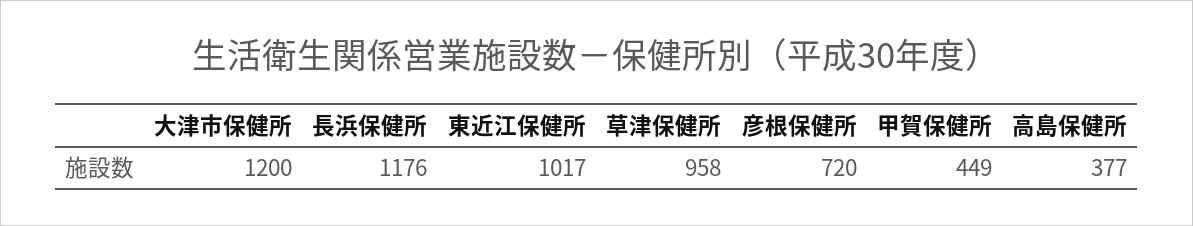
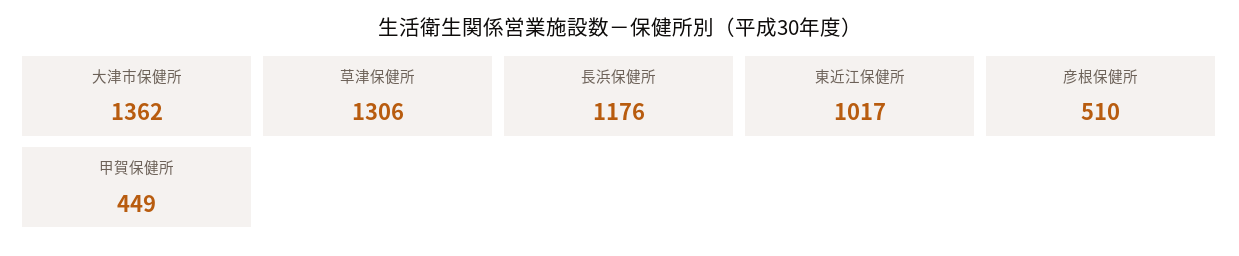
大津市保健所: 1200 -> 1362
草津保健所: 958 -> 1306
彦根保健所: 720 -> 510
高島保健所: 377 -> none

